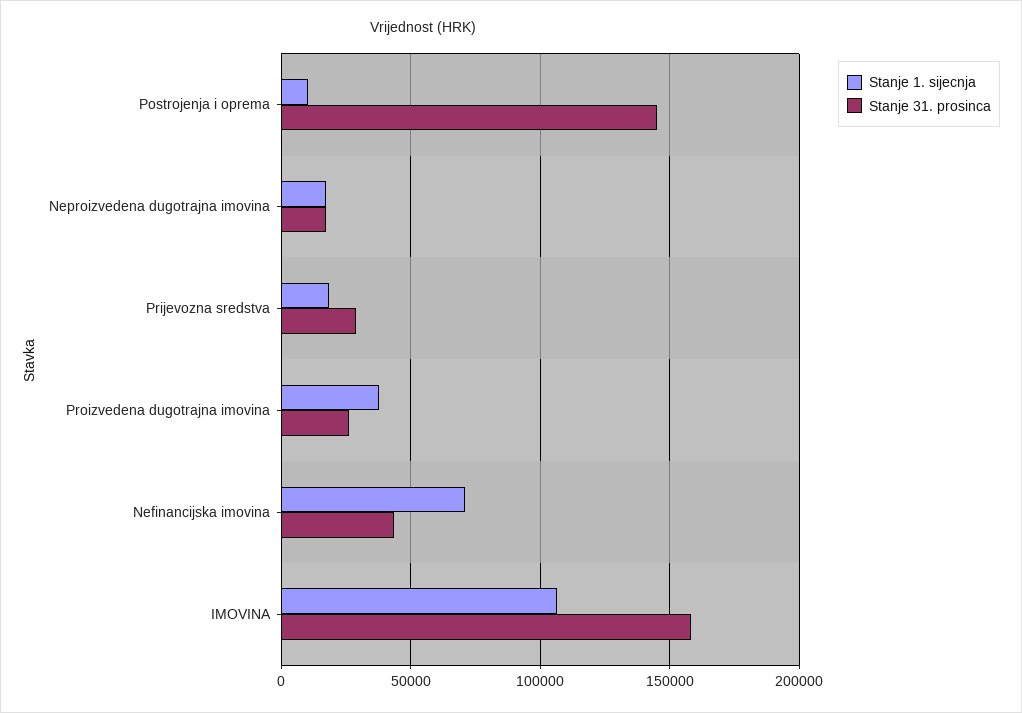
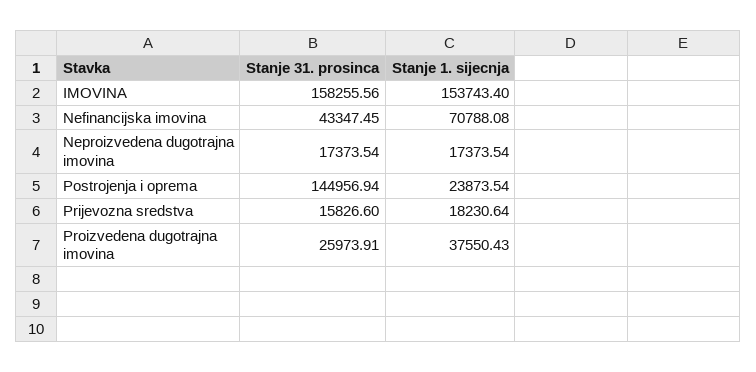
Stanje 1. sijecnja, Postrojenja i oprema: 10000 -> 23873.54
Stanje 31. prosinca, Prijevozna sredstva: 30000 -> 15826.6
Stanje 1. sijecnja, IMOVINA: 105000 -> 153743.4

